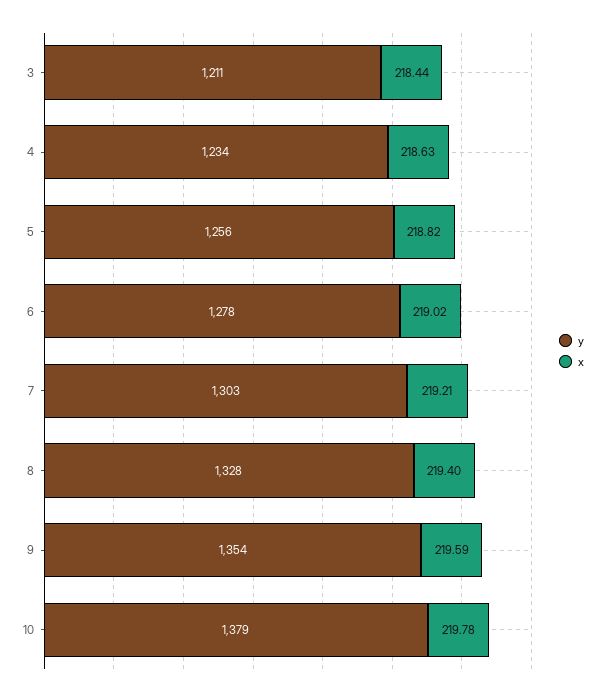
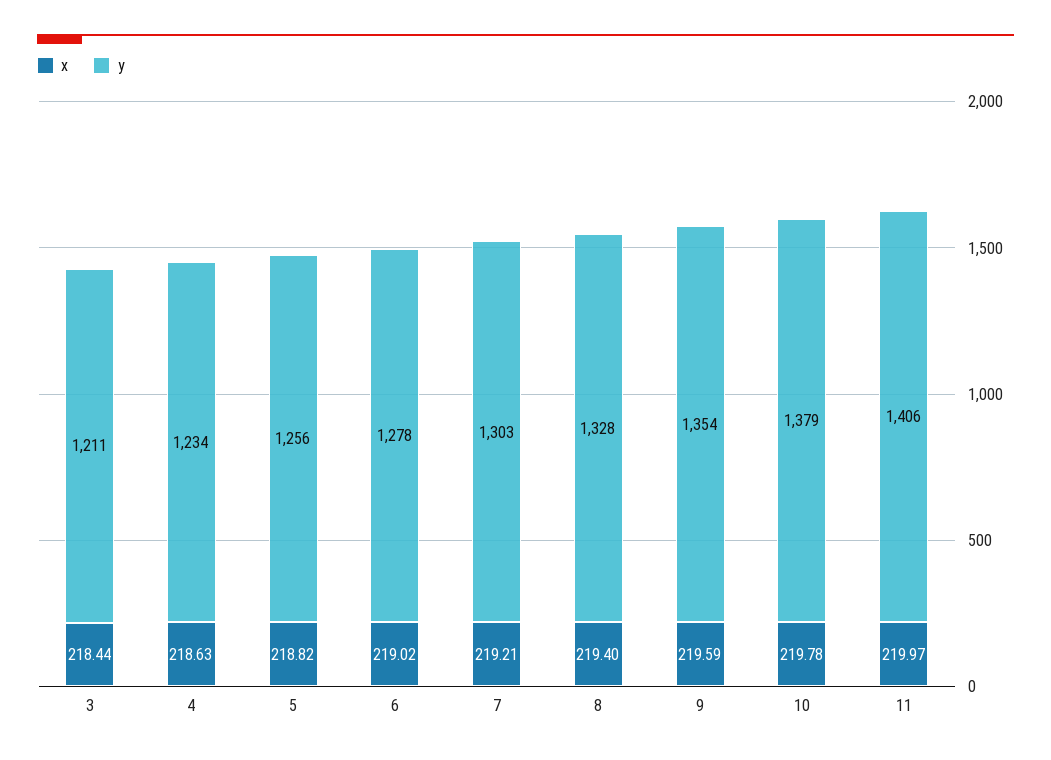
x, 11: none -> 219.97
y, 11: none -> 1406

